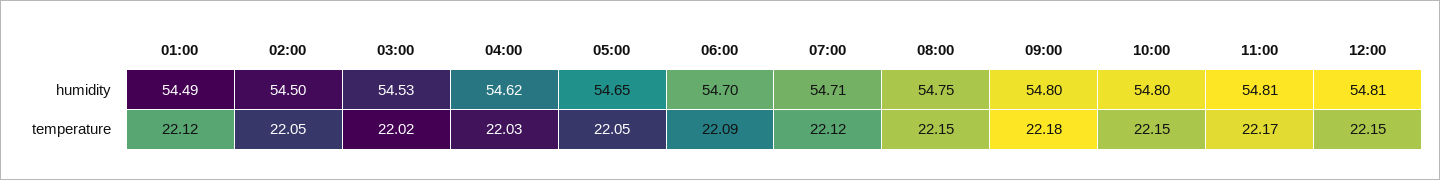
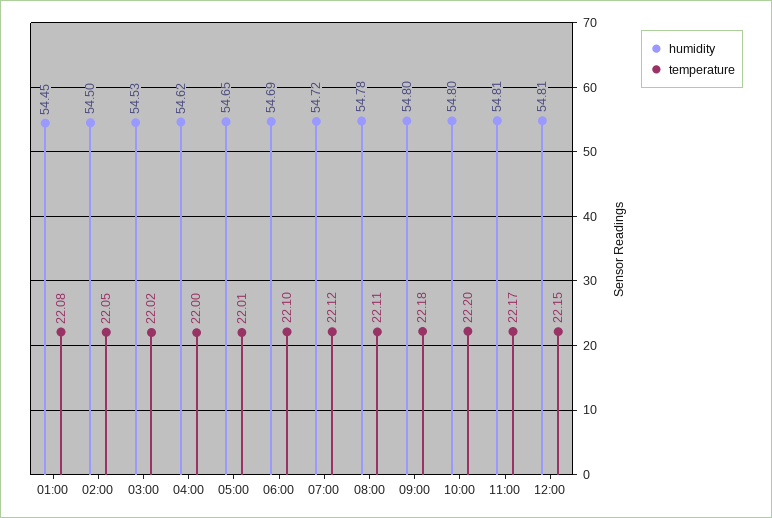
humidity, 01:00: 54.49 -> 54.45
humidity, 06:00: 54.7 -> 54.69
humidity, 07:00: 54.71 -> 54.72
humidity, 08:00: 54.75 -> 54.78
temperature, 01:00: 22.12 -> 22.08
temperature, 04:00: 22.03 -> 22
temperature, 05:00: 22.05 -> 22.01
temperature, 06:00: 22.09 -> 22.1
temperature, 08:00: 22.15 -> 22.11
temperature, 10:00: 22.15 -> 22.2

